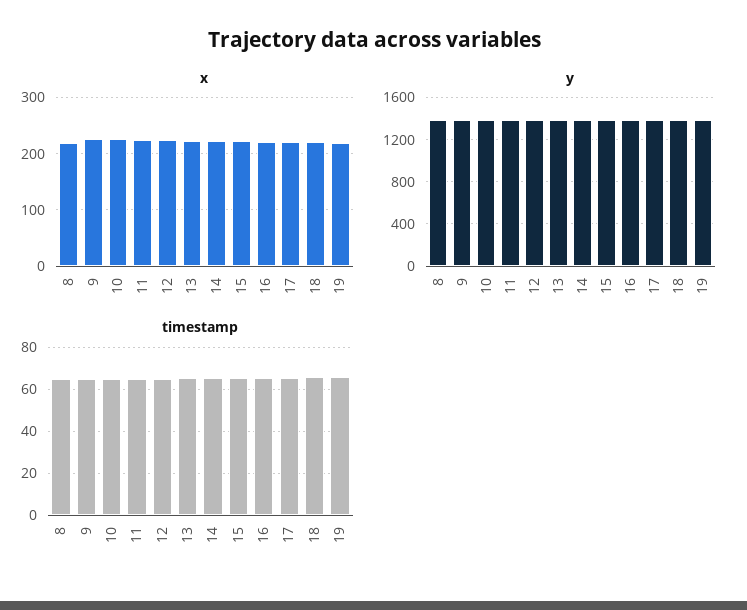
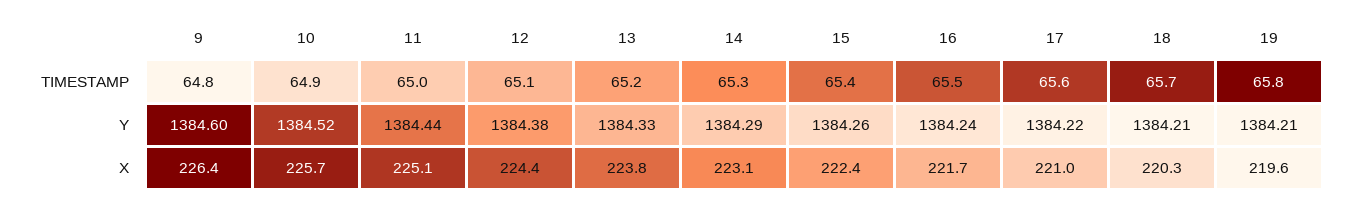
x, 8: 220 -> none
y, 8: 1400 -> none
timestamp, 8: 65 -> none

